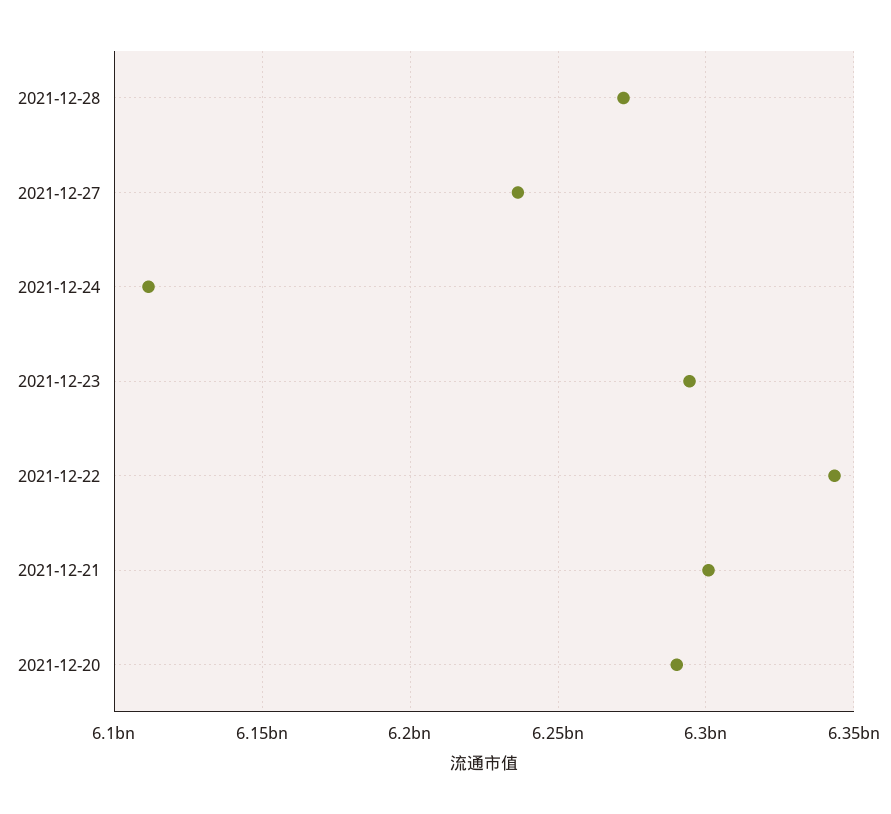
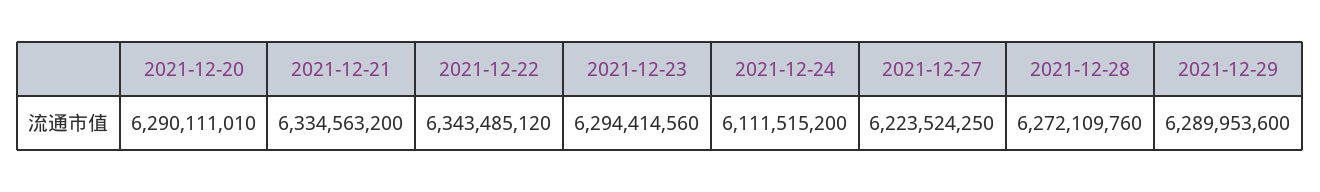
2021-12-27: 6235000000 -> 6223524250
2021-12-21: 6300000000 -> 6334563200
2021-12-29: none -> 6289953600

